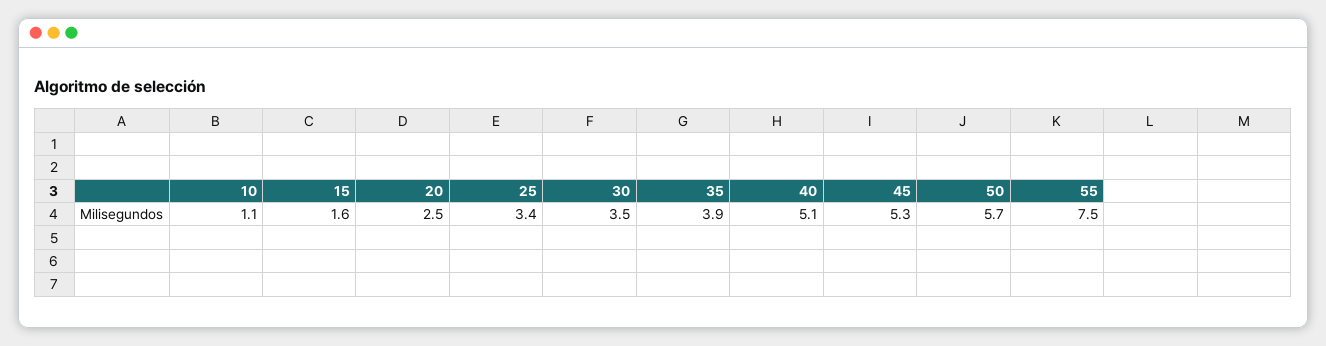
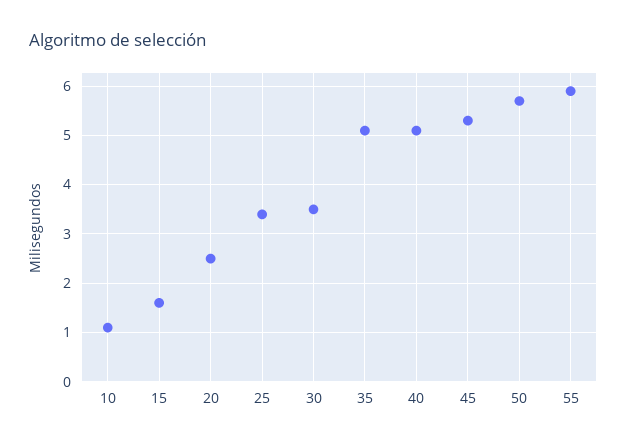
35: 3.9 -> 5
55: 7.5 -> 6

